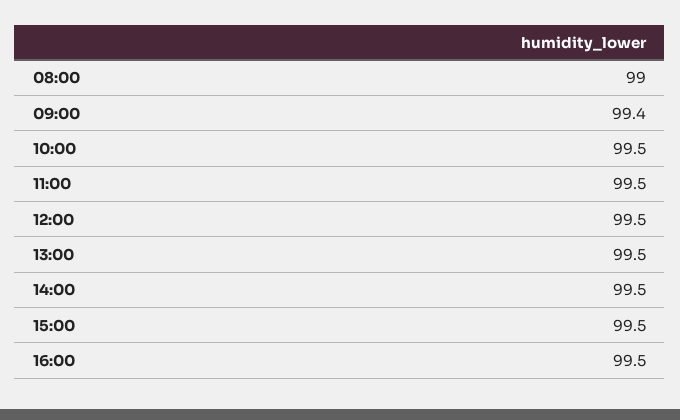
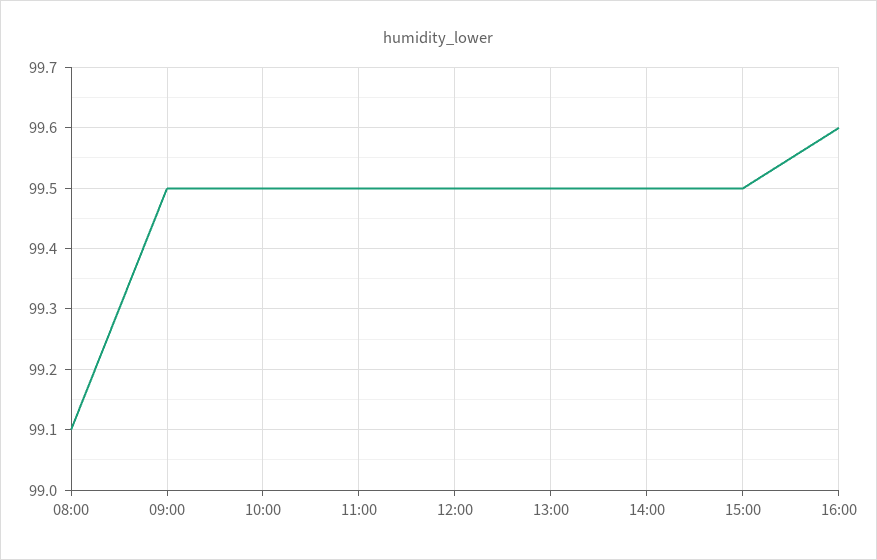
08:00: 99 -> 99.1
09:00: 99.4 -> 99.5
16:00: 99.5 -> 99.6

